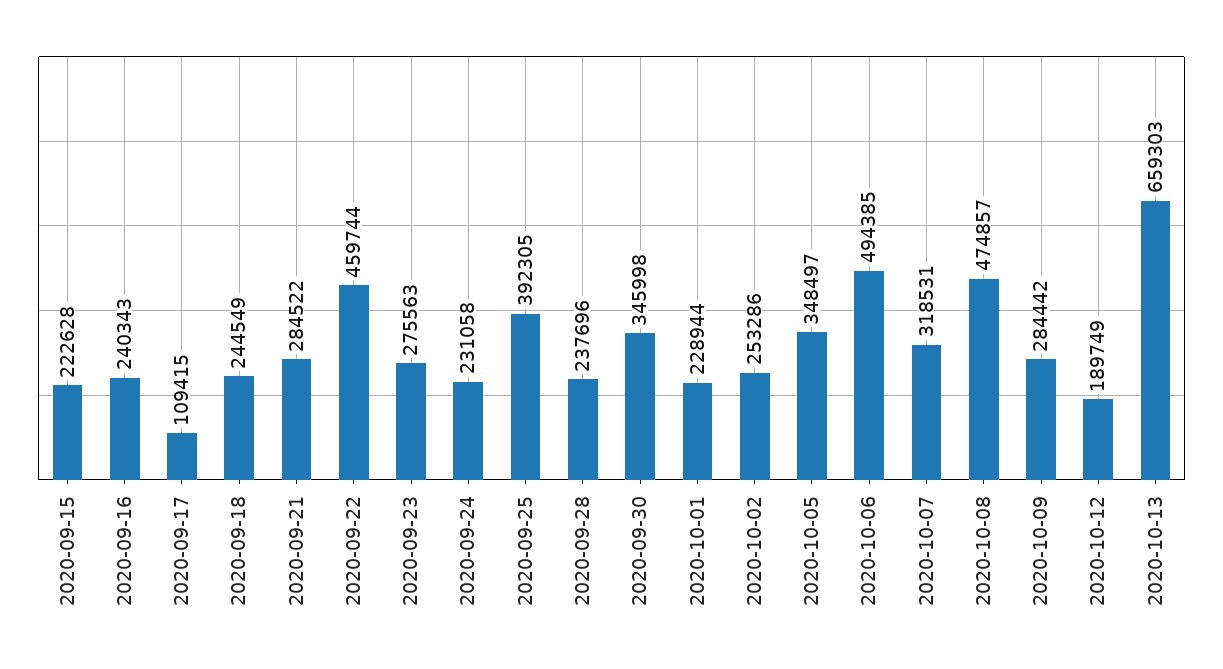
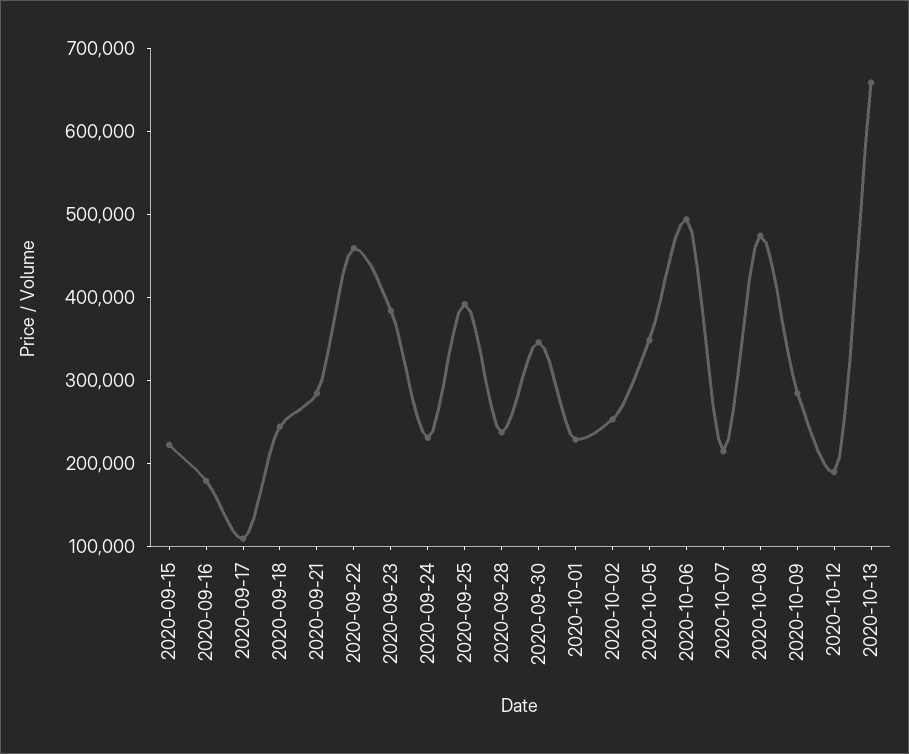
2020-09-16: 240343 -> 180000
2020-09-23: 275563 -> 380000
2020-10-07: 318531 -> 220000

